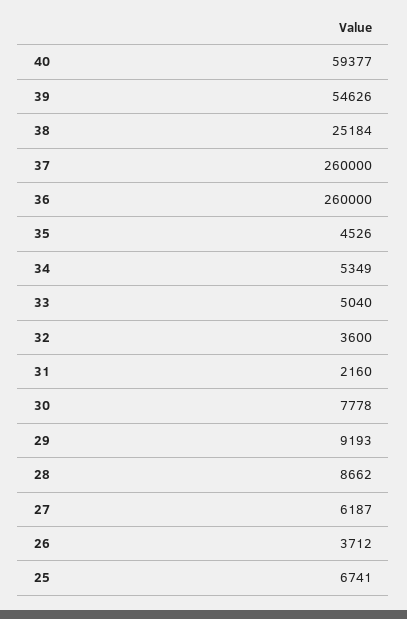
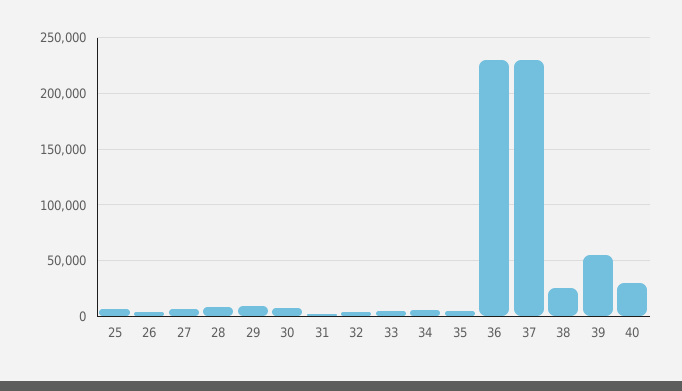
40: 59377 -> 30000
37: 260000 -> 230000
36: 260000 -> 230000

